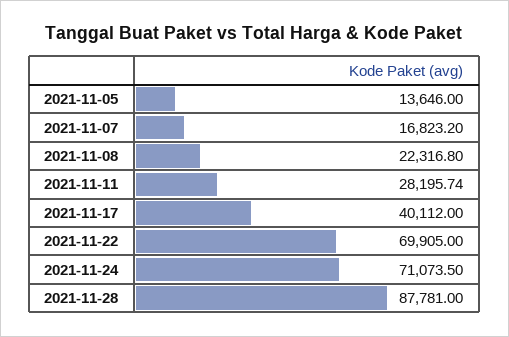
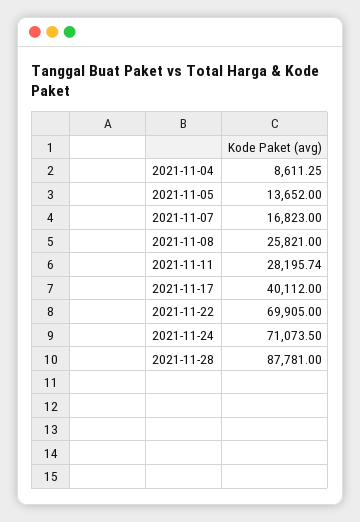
2021-11-05: 13646 -> 13652
2021-11-07: 16823.2 -> 16823
2021-11-08: 22316.8 -> 25821
2021-11-04: none -> 8611.25

